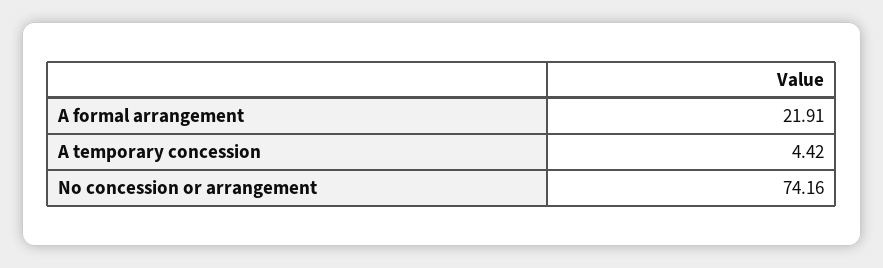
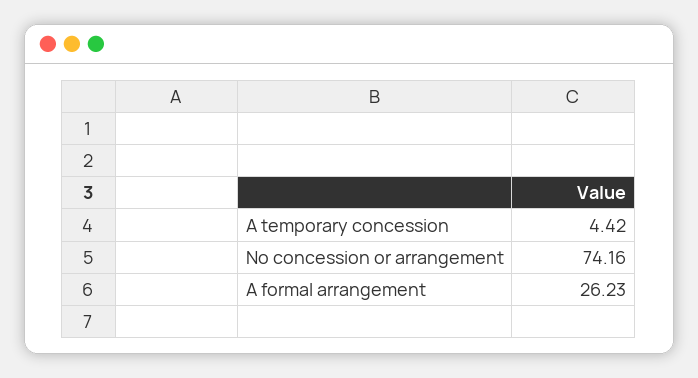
A formal arrangement: 21.91 -> 26.23

